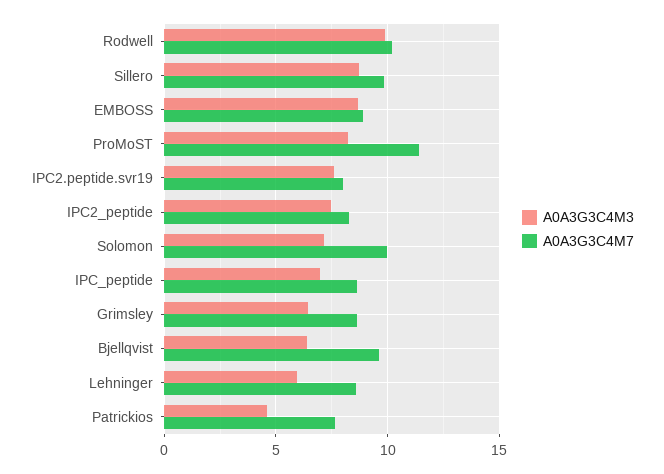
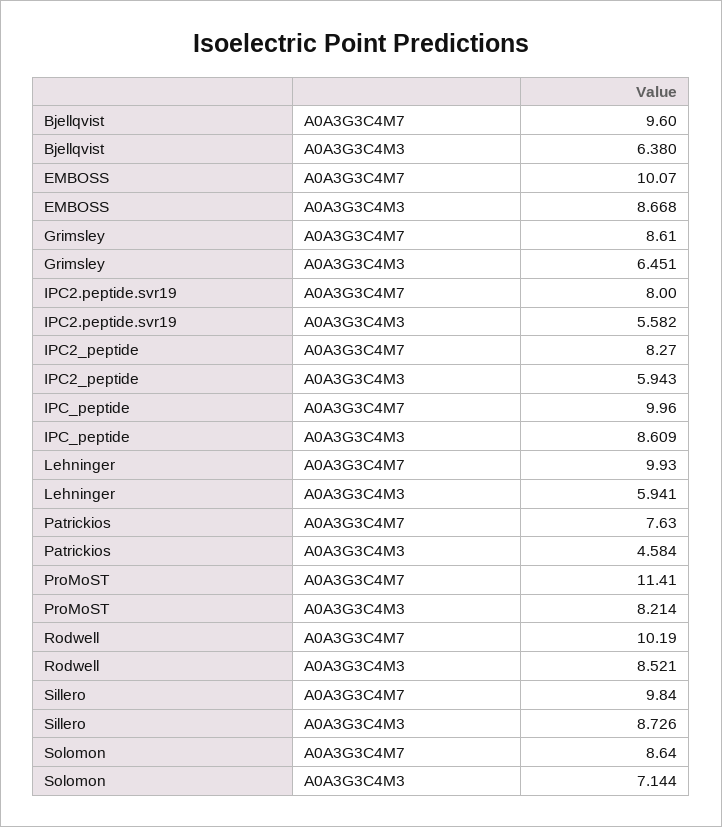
A0A3G3C4M3, Rodwell: 10 -> 8.521
A0A3G3C4M7, EMBOSS: 9 -> 10.07
A0A3G3C4M3, IPC2.peptide.svr19: 7.5 -> 5.582
A0A3G3C4M3, IPC2_peptide: 7.5 -> 5.943
A0A3G3C4M7, Solomon: 10 -> 8.64
A0A3G3C4M3, IPC_peptide: 7 -> 8.609
A0A3G3C4M7, IPC_peptide: 8.5 -> 9.96
A0A3G3C4M7, Lehninger: 8.5 -> 9.93

